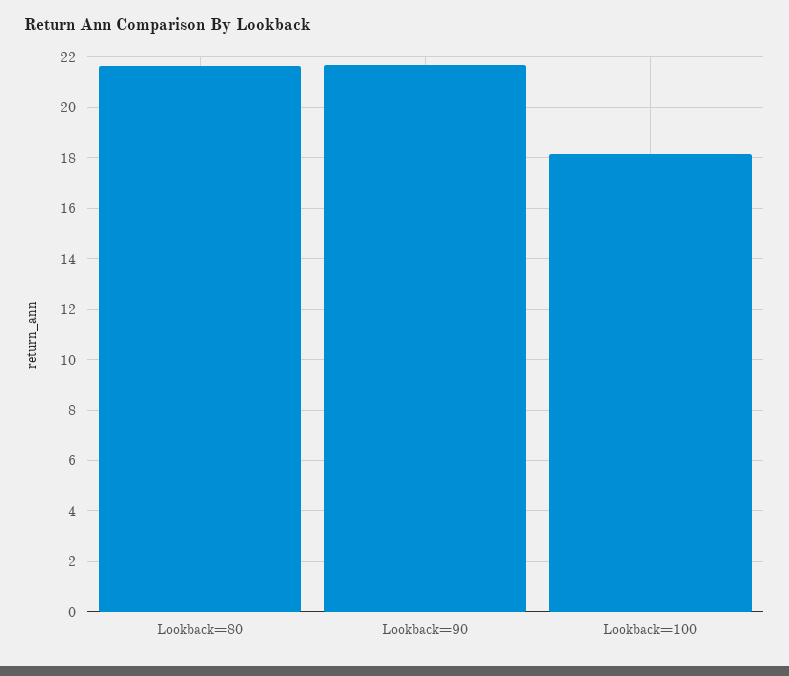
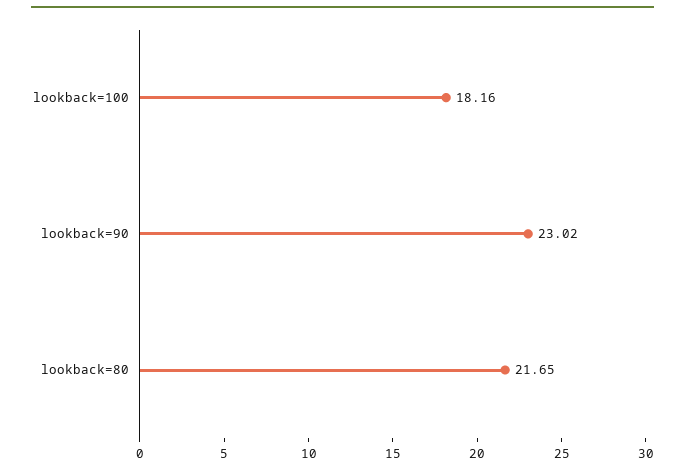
Lookback=90: 21.75 -> 23.02

